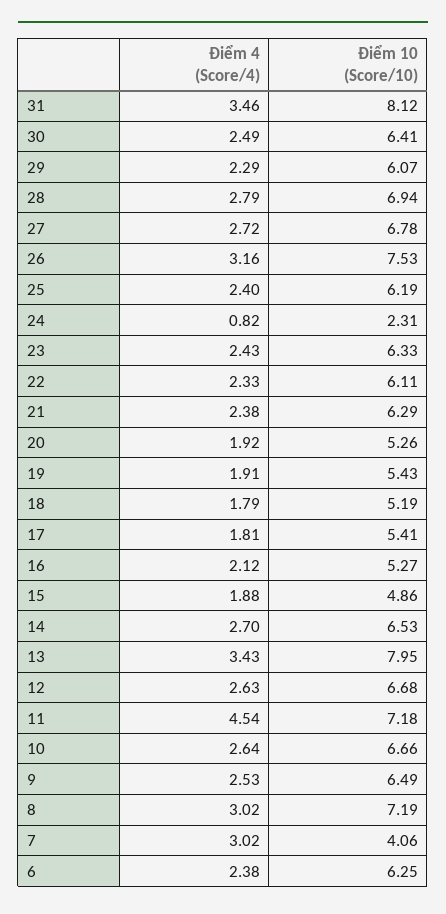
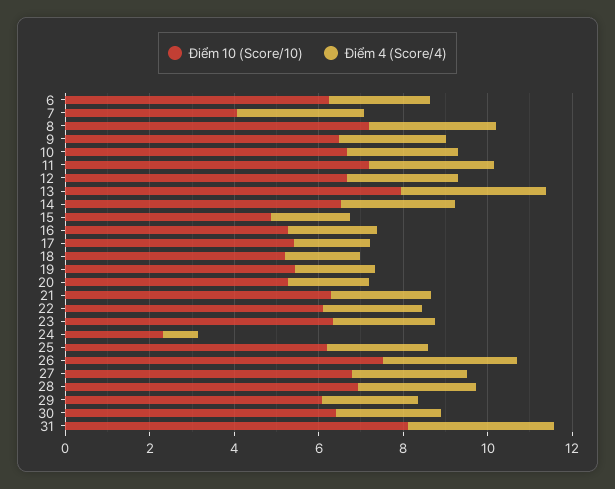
Điểm 4 (Score/4), 11: 4.54 -> 3

